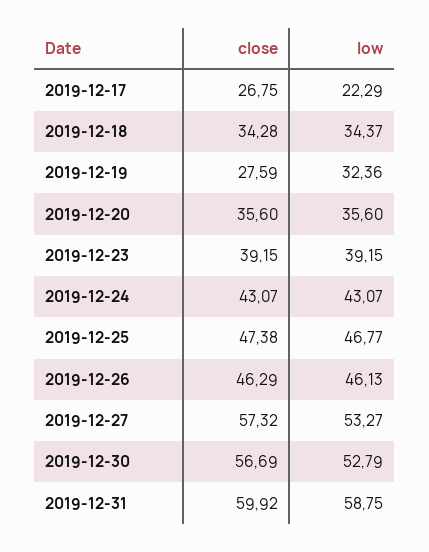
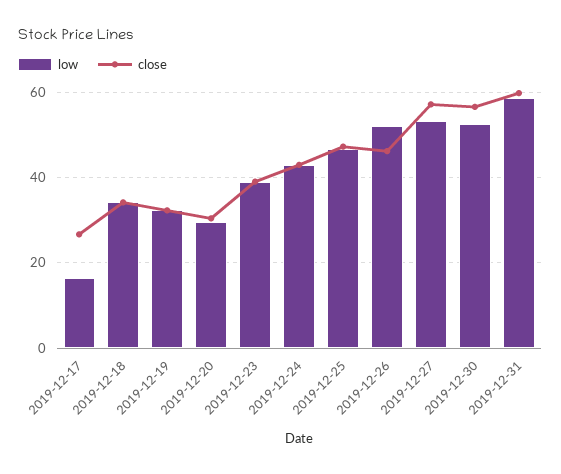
low, 2019-12-17: 22.29 -> 16
close, 2019-12-19: 27.59 -> 32
close, 2019-12-20: 35.6 -> 30
low, 2019-12-20: 35.6 -> 30
low, 2019-12-26: 46.13 -> 52

